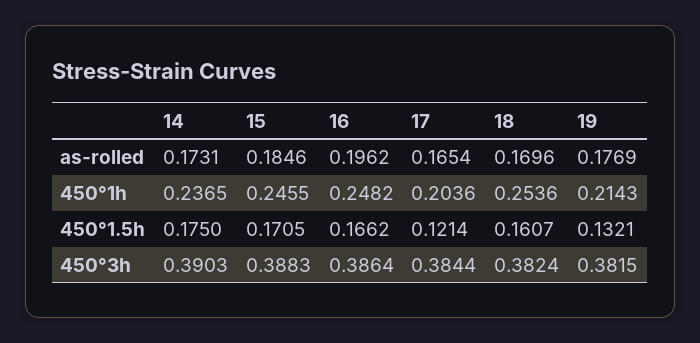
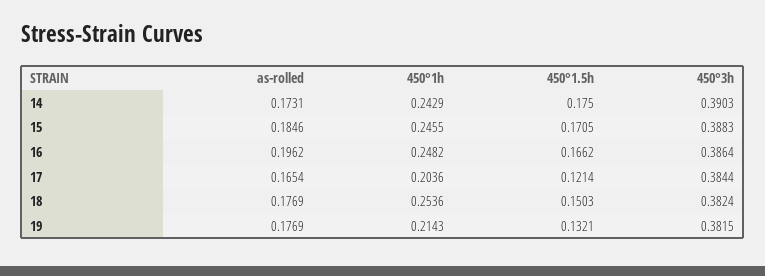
18, as-rolled: 0.1696 -> 0.1769
14, 450°1h: 0.2365 -> 0.2429
18, 450°1.5h: 0.1607 -> 0.1503

